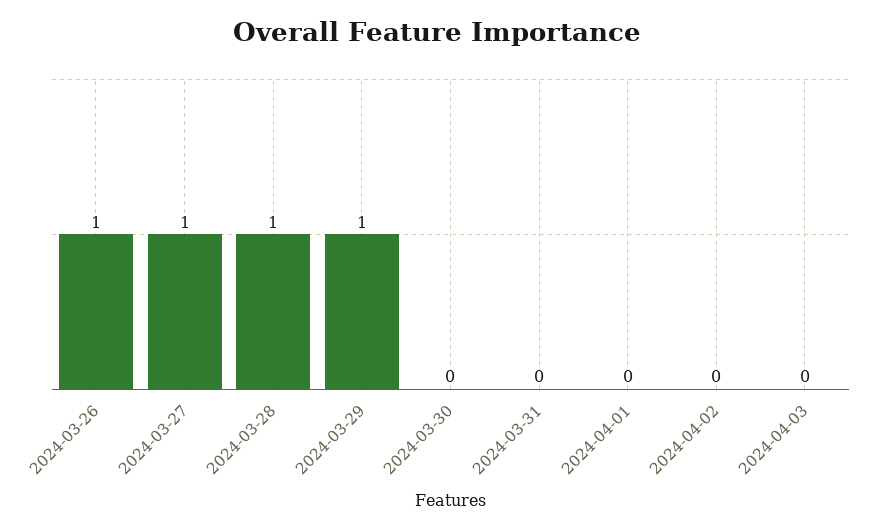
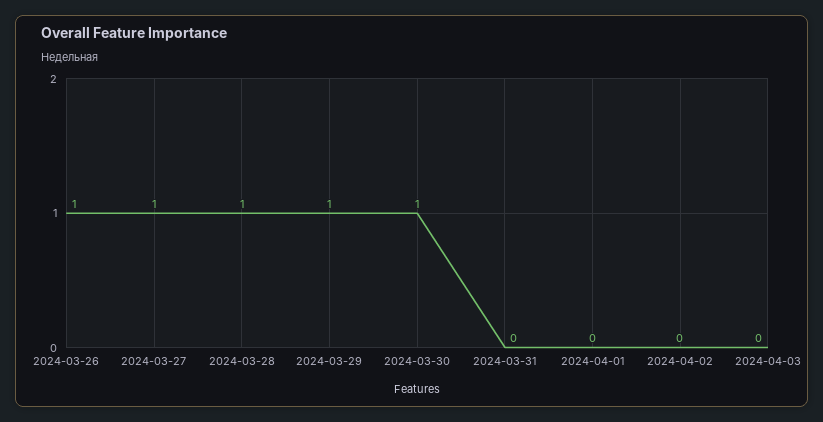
2024-03-30: 0 -> 1

